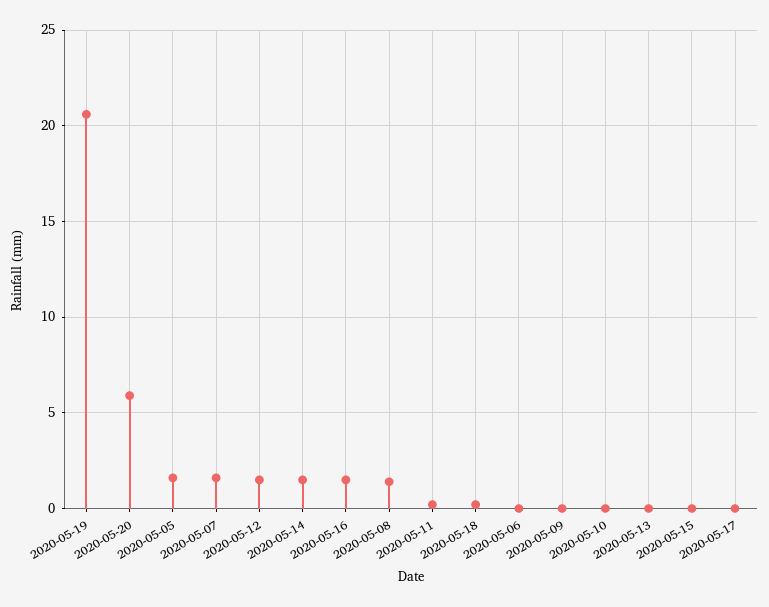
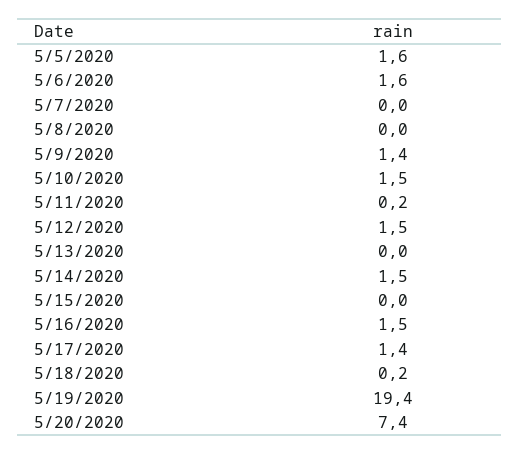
2020-05-19: 20.5 -> 19.4
2020-05-20: 6 -> 7.4
2020-05-07: 1.5 -> 0
2020-05-08: 1.5 -> 0
2020-05-06: 0 -> 1.6
2020-05-09: 0 -> 1.4
2020-05-10: 0 -> 1.5
2020-05-17: 0 -> 1.4

